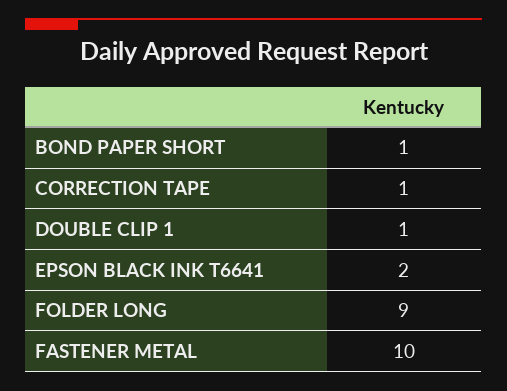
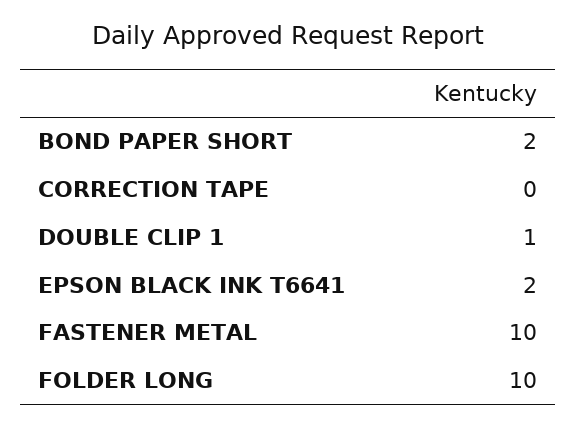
BOND PAPER SHORT: 1 -> 2
CORRECTION TAPE: 1 -> 0
FOLDER LONG: 9 -> 10

